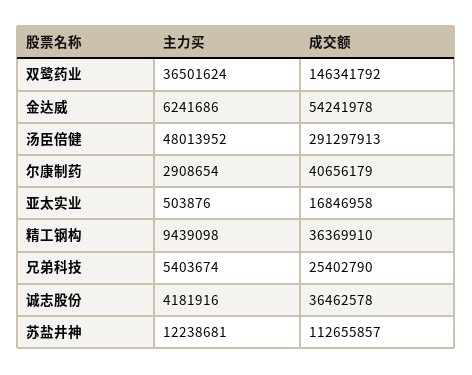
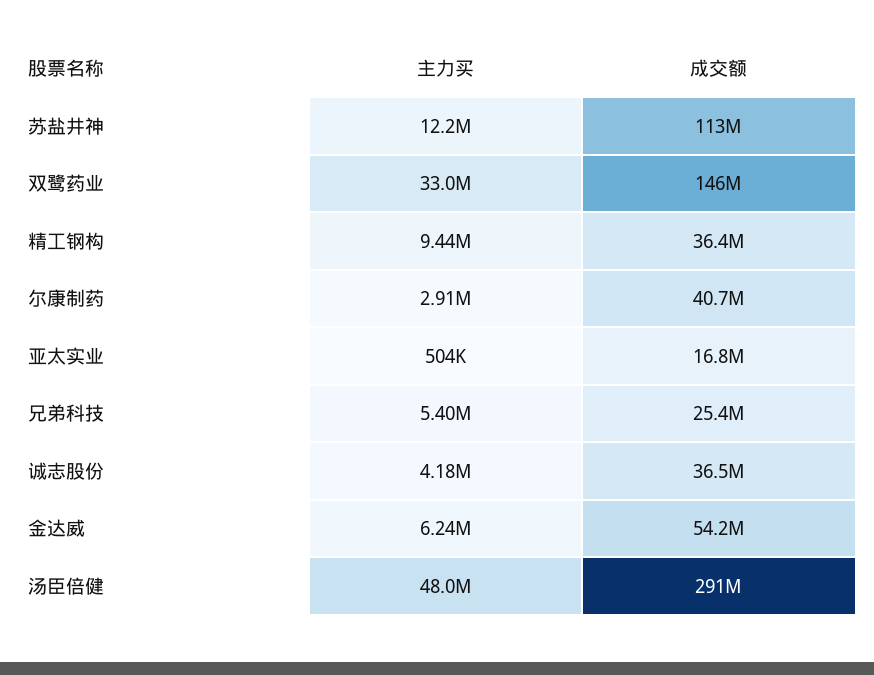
主力买, 双鹭药业: 36501624 -> 33000000

